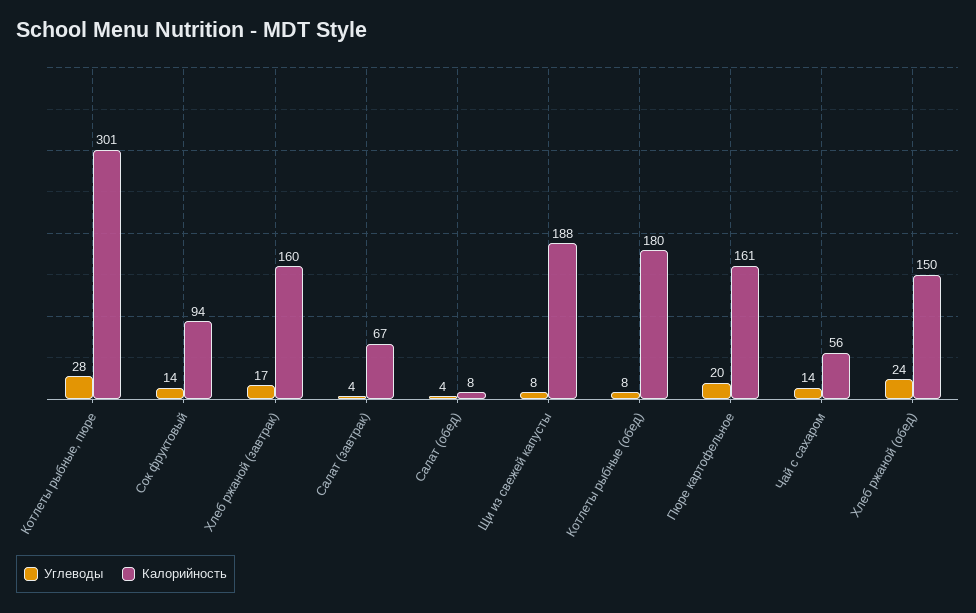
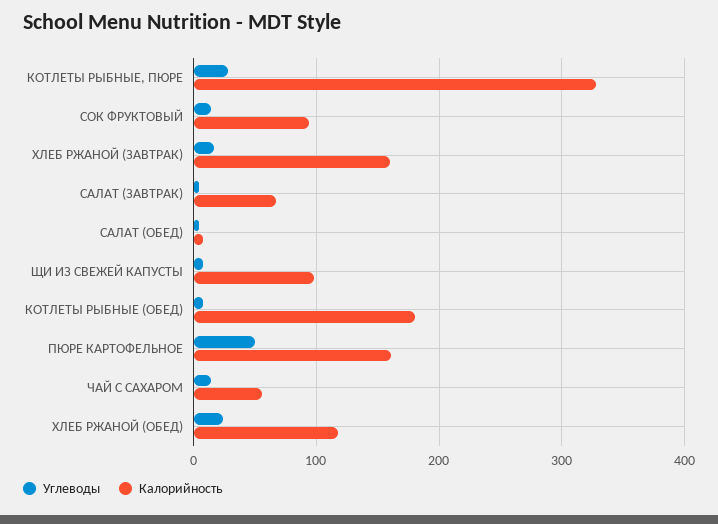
Калорийность, Котлеты рыбные, пюре: 301 -> 330
Калорийность, Щи из свежей капусты: 188 -> 100
Углеводы, Пюре картофельное: 20 -> 50
Калорийность, Хлеб ржаной (обед): 150 -> 120

